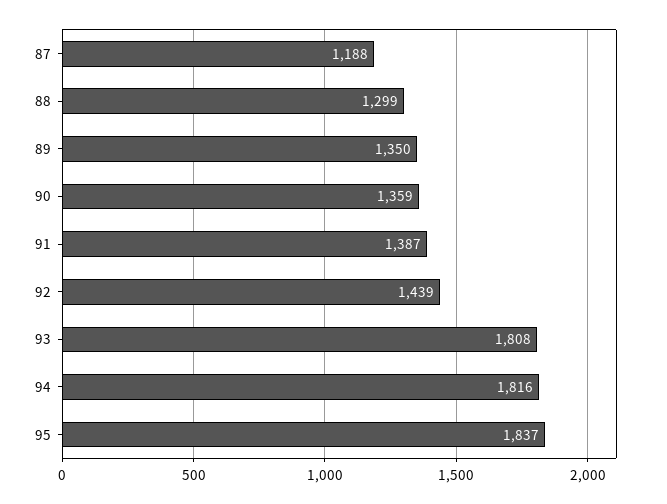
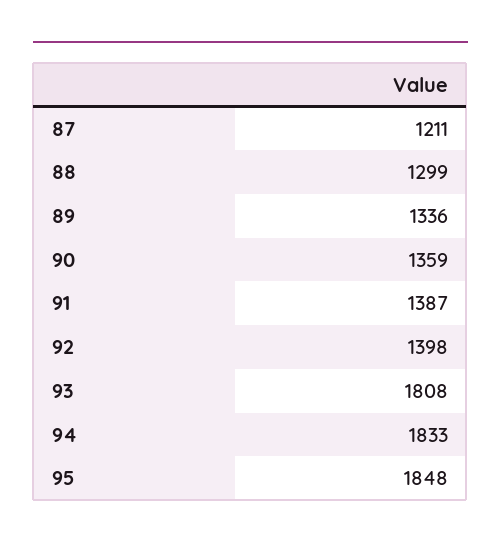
87: 1188 -> 1211
89: 1350 -> 1336
92: 1439 -> 1398
94: 1816 -> 1833
95: 1837 -> 1848

